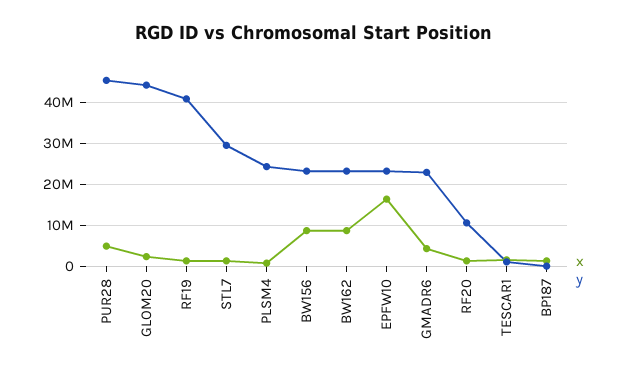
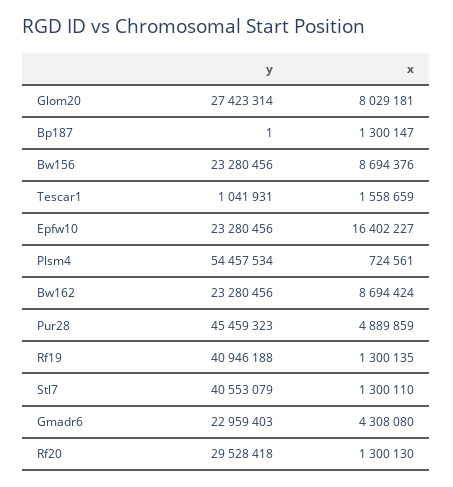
x, GLOM20: 2000000 -> 8029181
y, GLOM20: 44000000 -> 27423314
y, STL7: 30000000 -> 40553079
y, PLSM4: 24000000 -> 54457534
y, RF20: 10000000 -> 29528418

